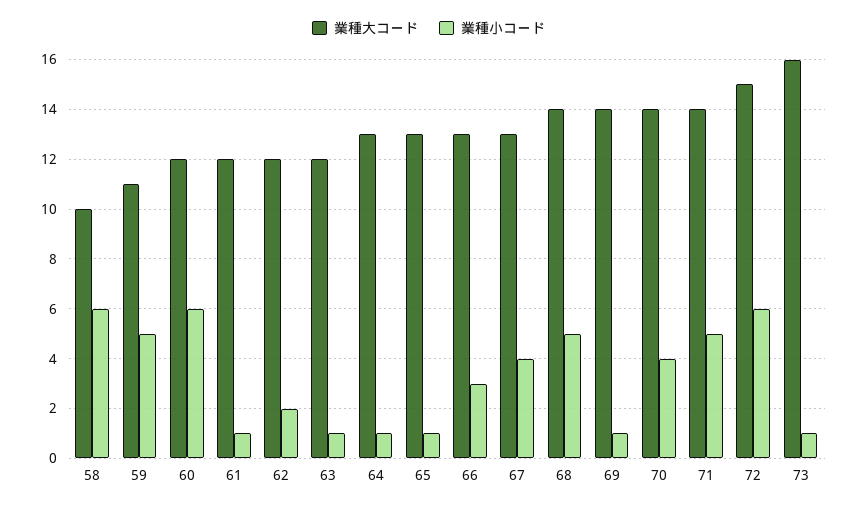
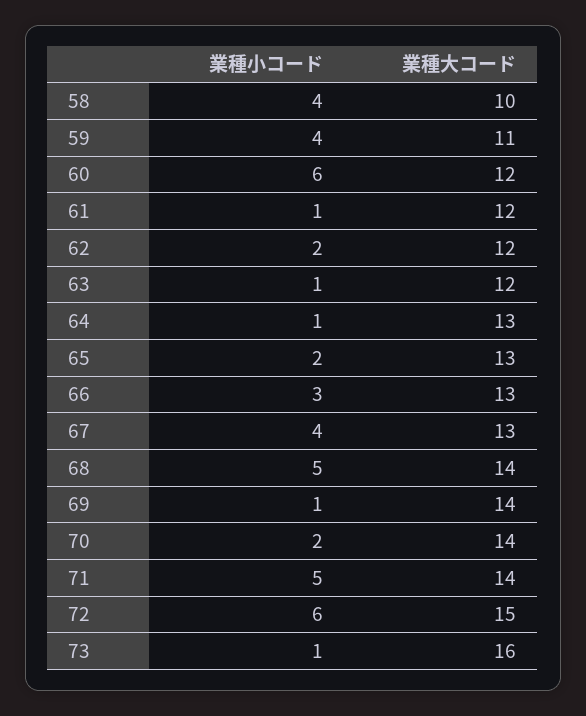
業種小コード, 58: 6 -> 4
業種小コード, 59: 5 -> 4
業種小コード, 65: 1 -> 2
業種小コード, 70: 4 -> 2

